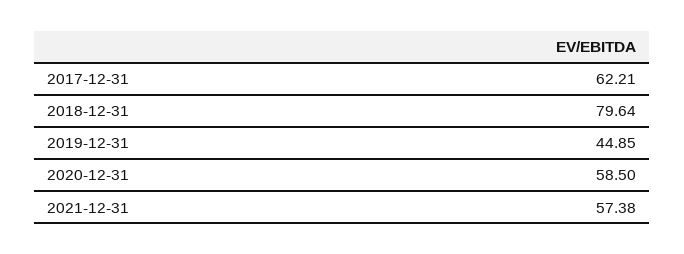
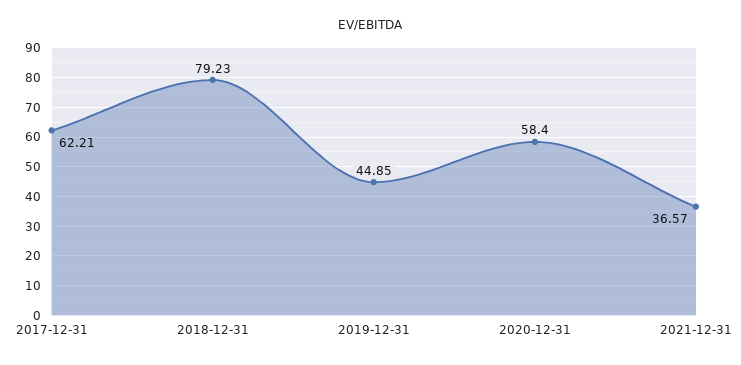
2018-12-31: 79.64 -> 79.23
2020-12-31: 58.5 -> 58.4
2021-12-31: 57.38 -> 36.57

